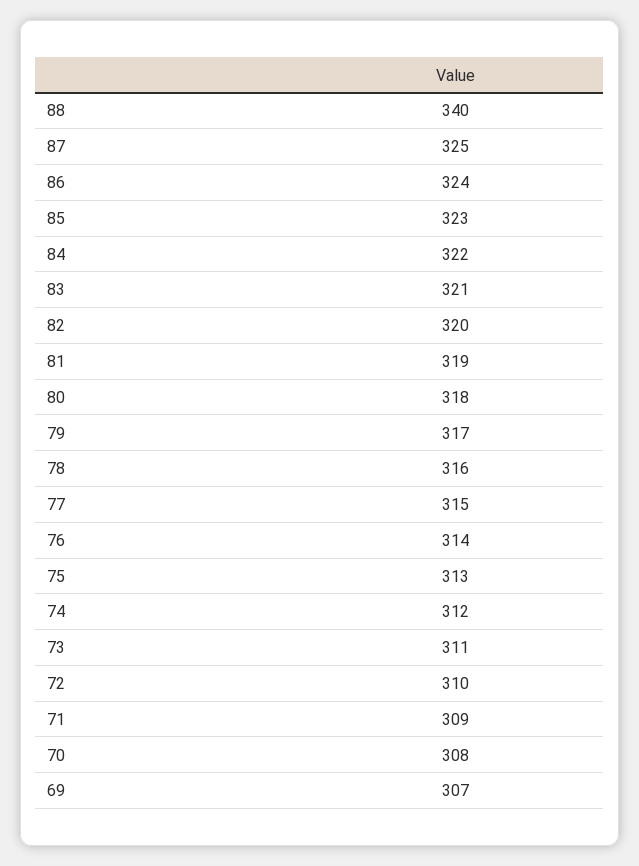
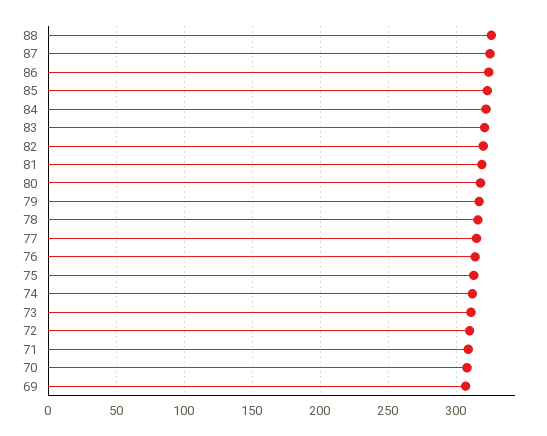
88: 340 -> 325

